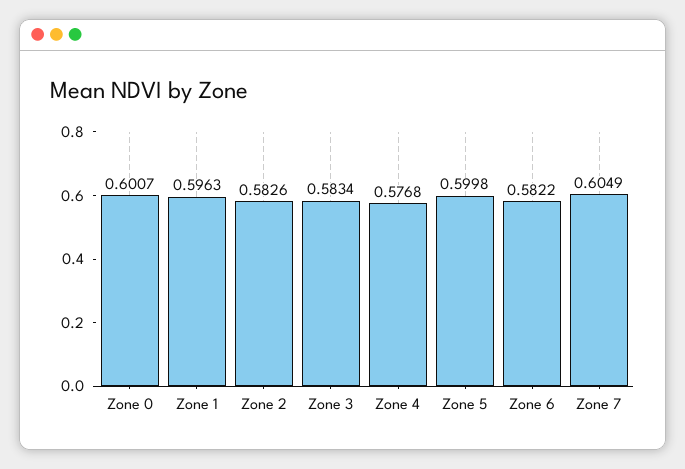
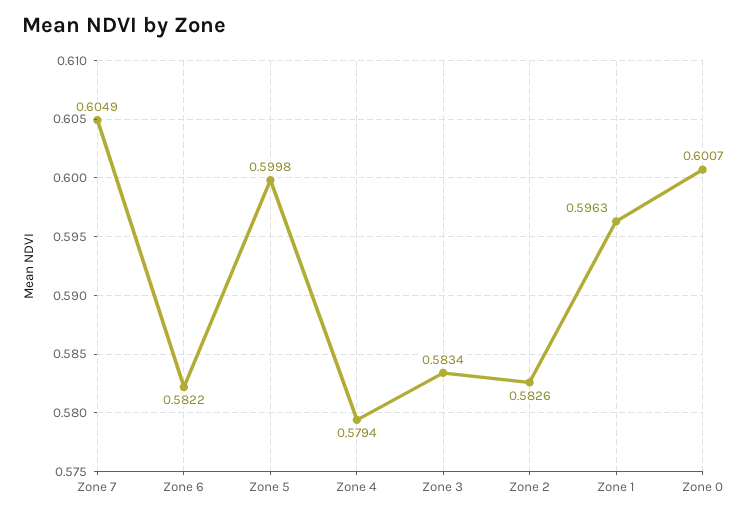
Zone 4: 0.5768 -> 0.5794

